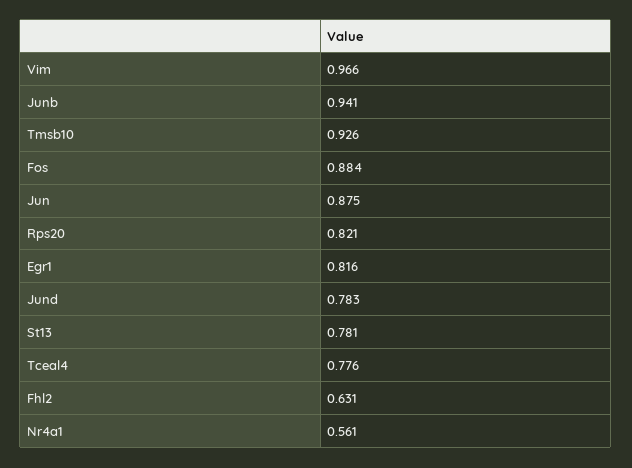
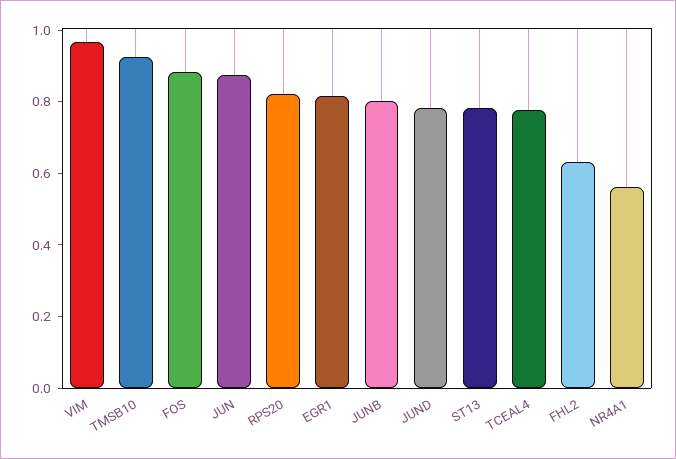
Junb: 0.941 -> 0.8

